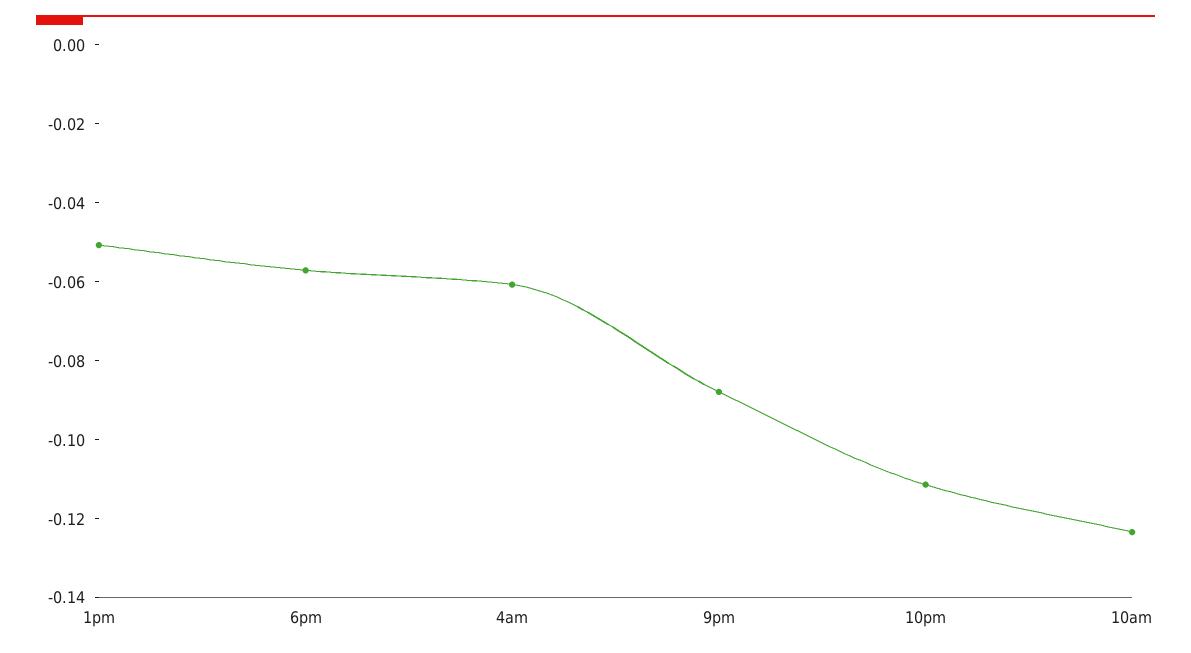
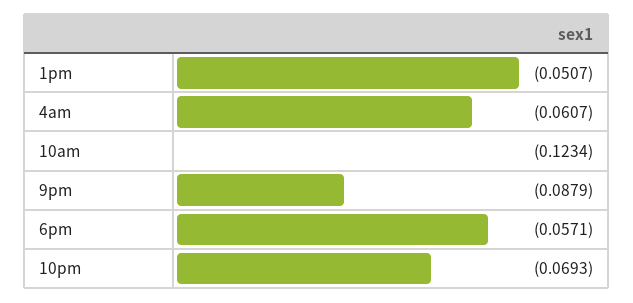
10pm: -0.11 -> -0.0693

